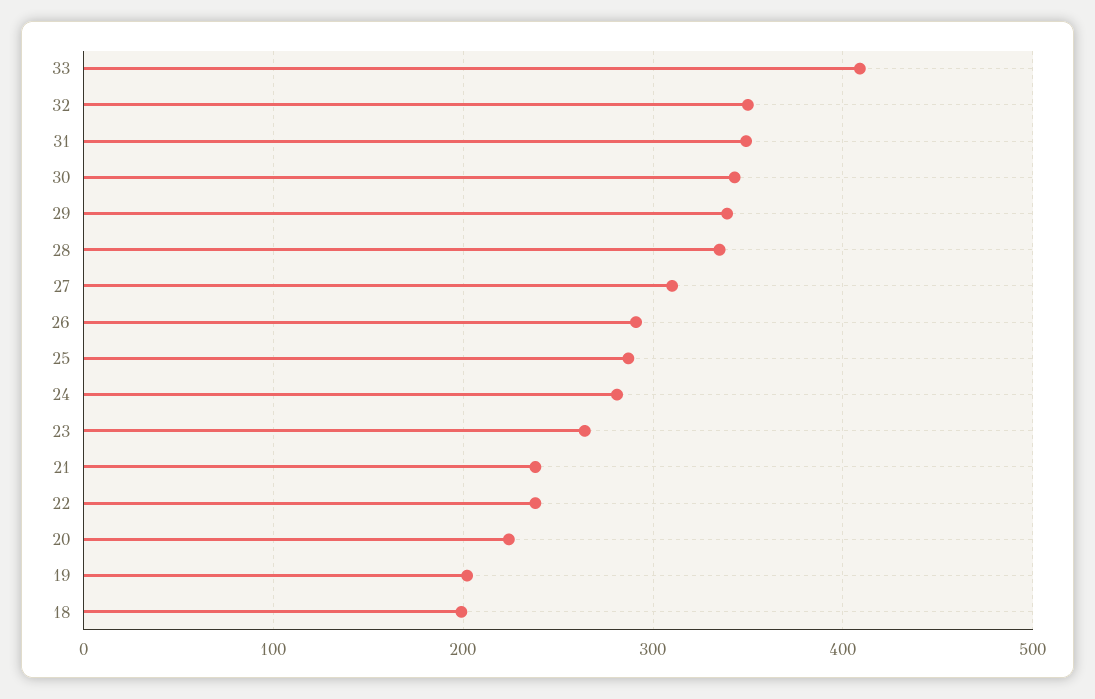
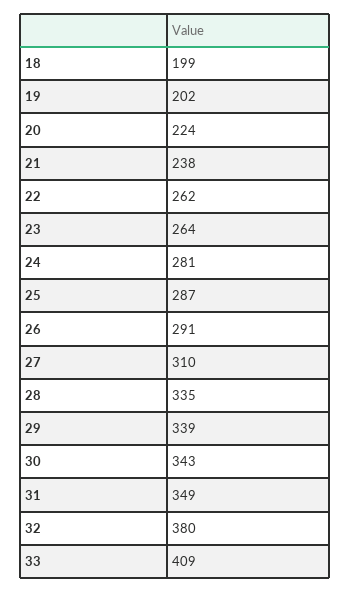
32: 350 -> 380
22: 240 -> 262

